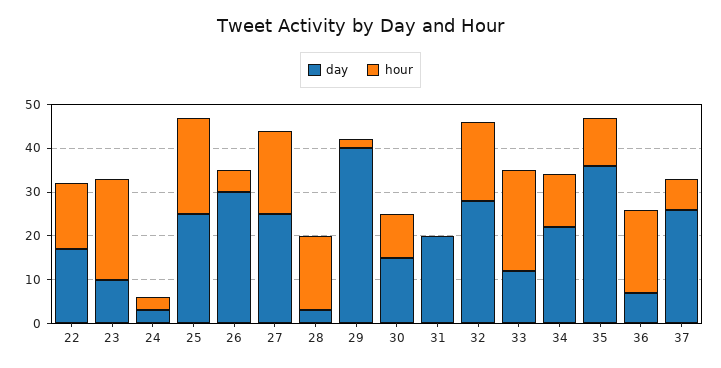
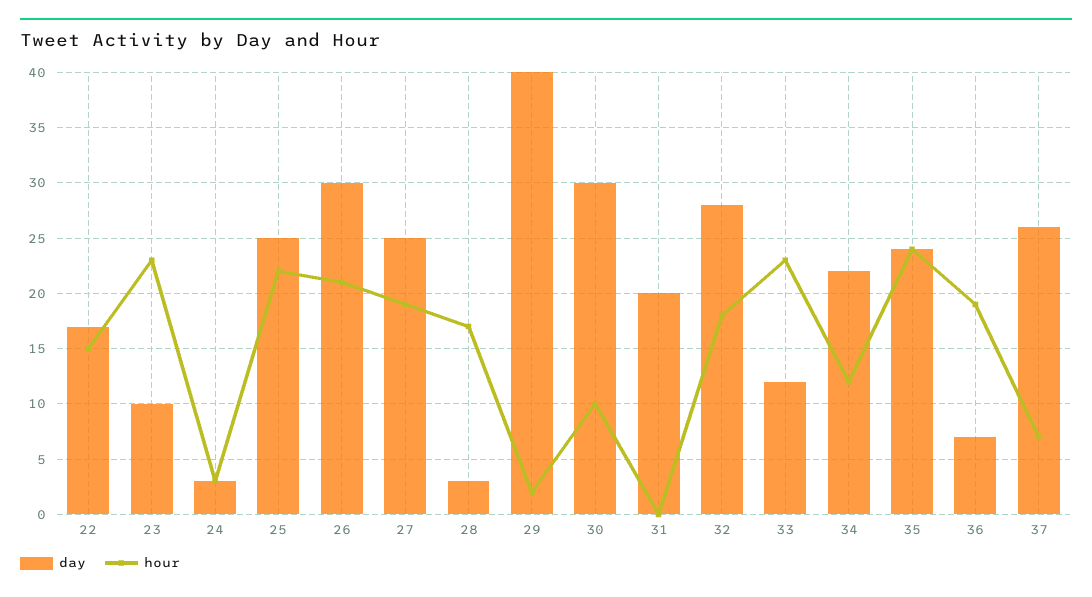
hour, 26: 5 -> 21
day, 30: 15 -> 30
day, 35: 35 -> 24
hour, 35: 10 -> 24

